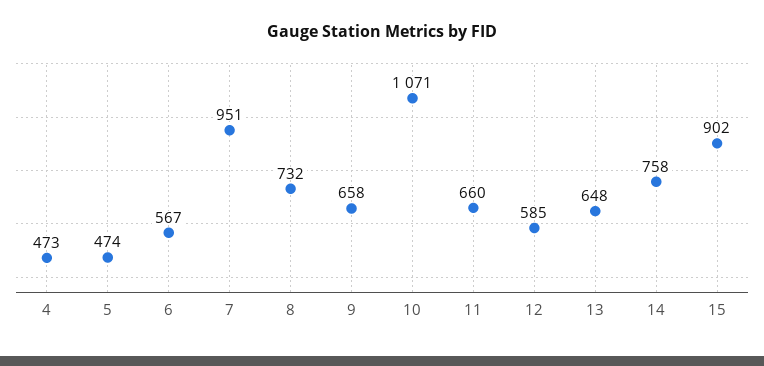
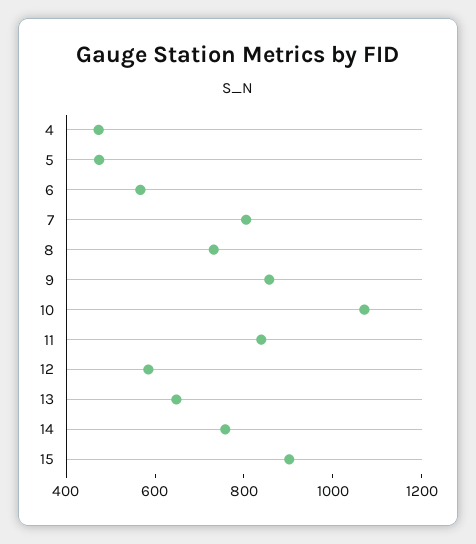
7: 951 -> 800
9: 658 -> 850
11: 660 -> 850

